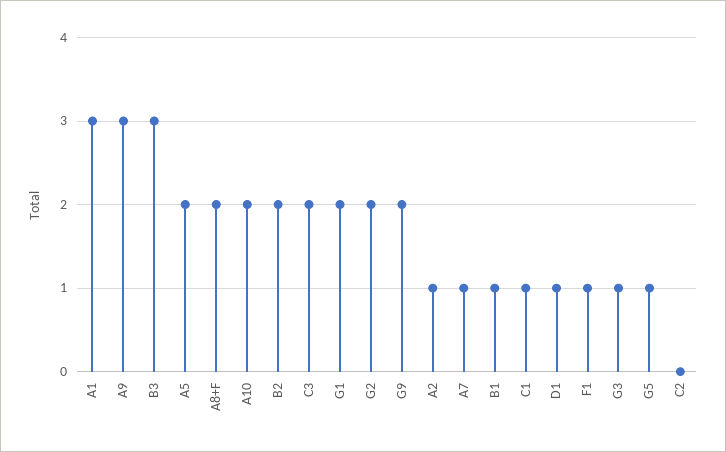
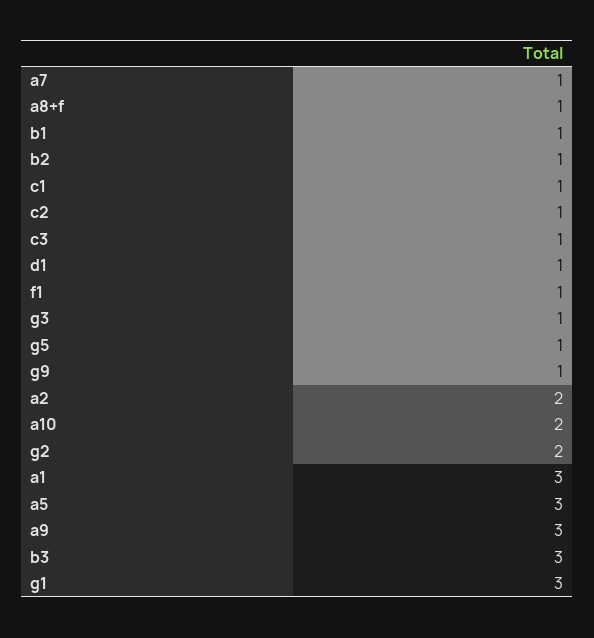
A5: 2 -> 3
A8+F: 2 -> 1
B2: 2 -> 1
C3: 2 -> 1
G1: 2 -> 3
G9: 2 -> 1
A2: 1 -> 2
C2: 0 -> 1

